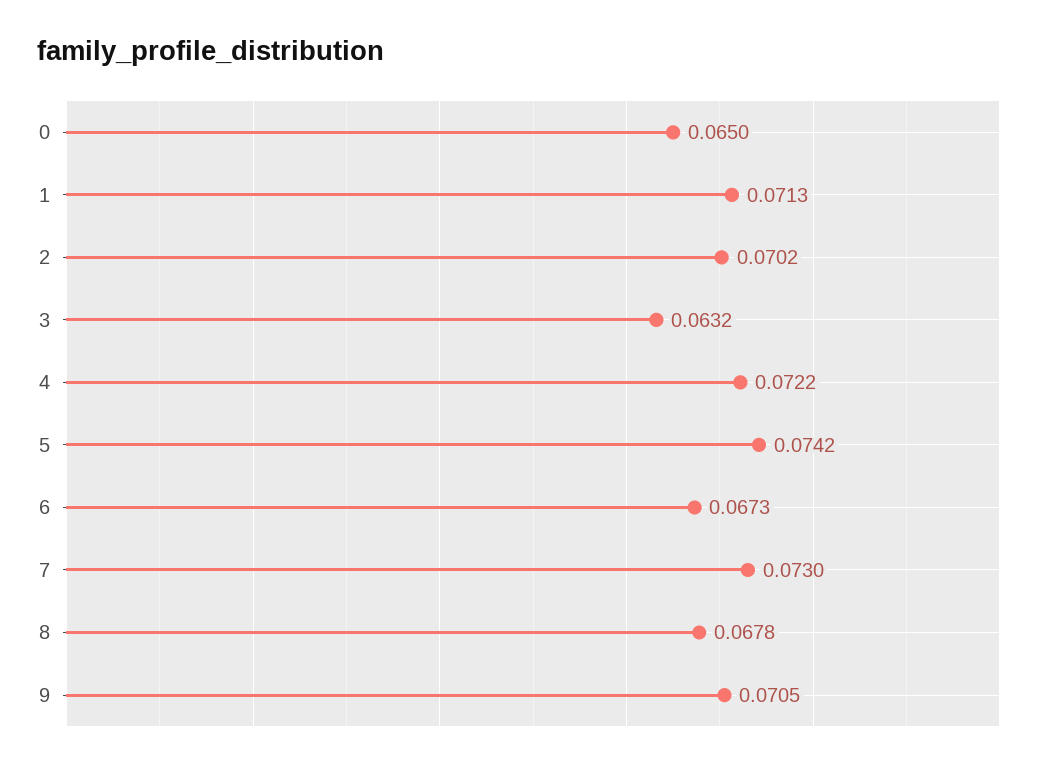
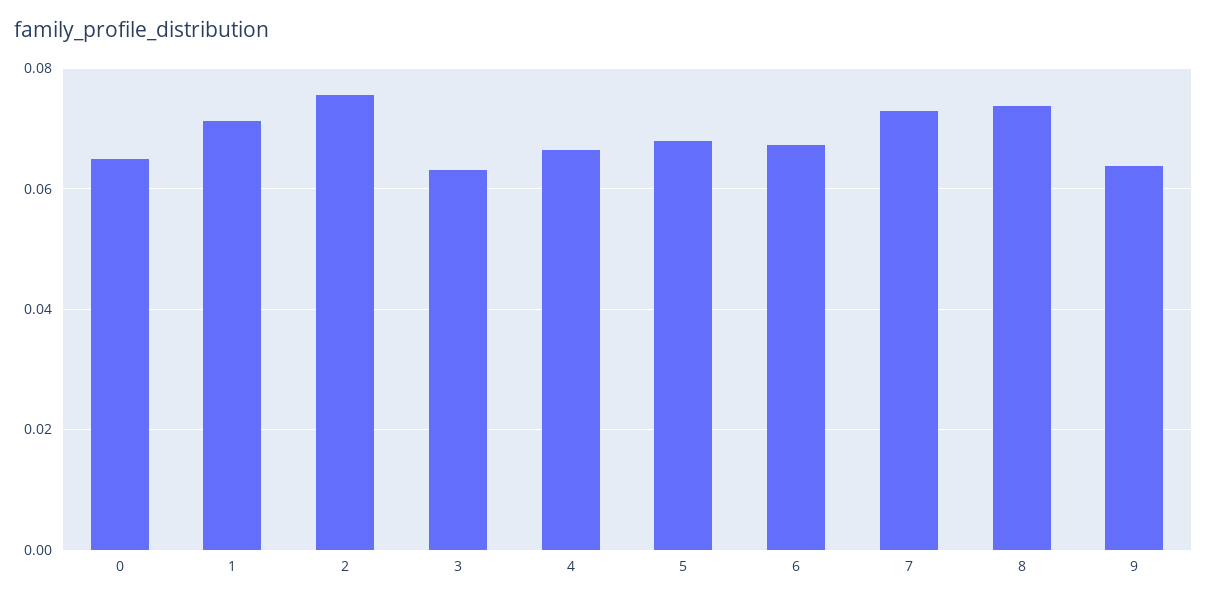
2: 0.0702 -> 0.076
4: 0.0722 -> 0.066
5: 0.0742 -> 0.068
8: 0.0678 -> 0.074
9: 0.0705 -> 0.064

